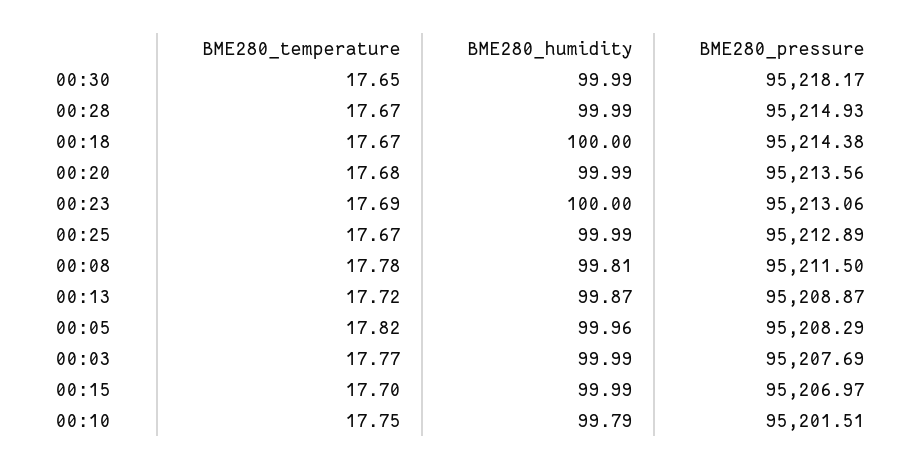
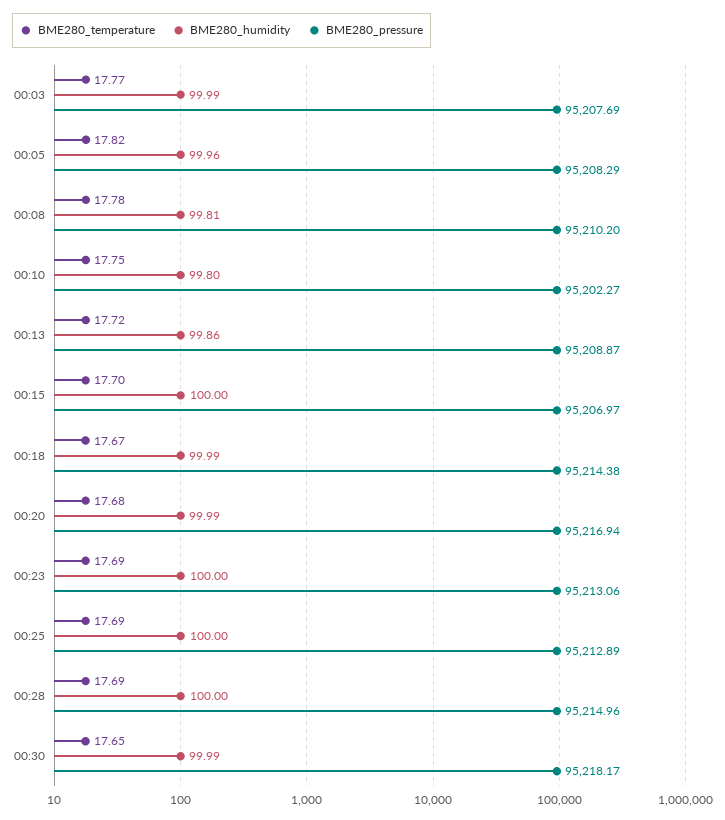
BME280_temperature, 00:28: 17.67 -> 17.69
BME280_humidity, 00:28: 99.99 -> 100
BME280_pressure, 00:28: 95214.93 -> 95214.96
BME280_humidity, 00:18: 100 -> 99.99
BME280_pressure, 00:20: 95213.56 -> 95216.94
BME280_temperature, 00:25: 17.67 -> 17.69
BME280_humidity, 00:25: 99.99 -> 100
BME280_pressure, 00:08: 95211.5 -> 95210.2
BME280_humidity, 00:13: 99.87 -> 99.86
BME280_humidity, 00:15: 99.99 -> 100
BME280_humidity, 00:10: 99.79 -> 99.8
BME280_pressure, 00:10: 95201.51 -> 95202.27

